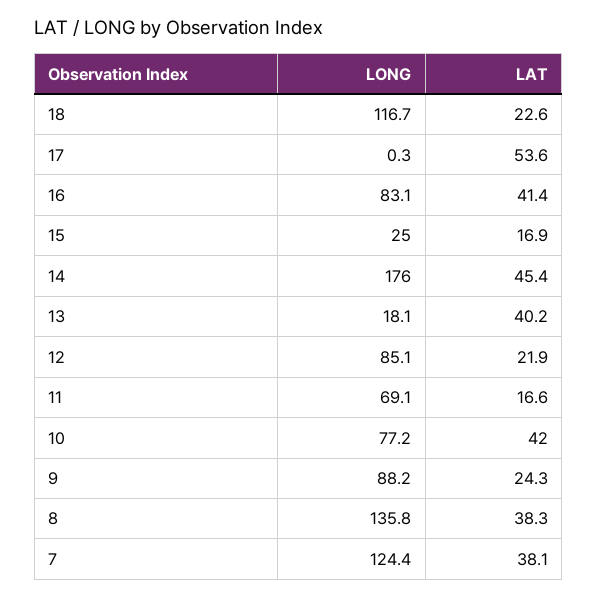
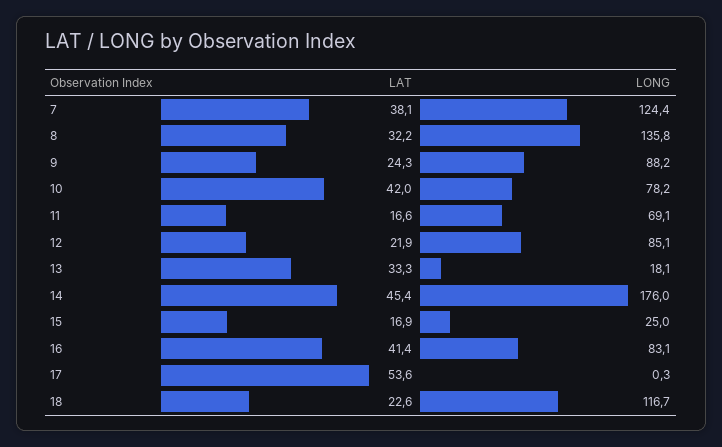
LAT, 13: 40.2 -> 33.3
LONG, 10: 77.2 -> 78.2
LAT, 8: 38.3 -> 32.2

